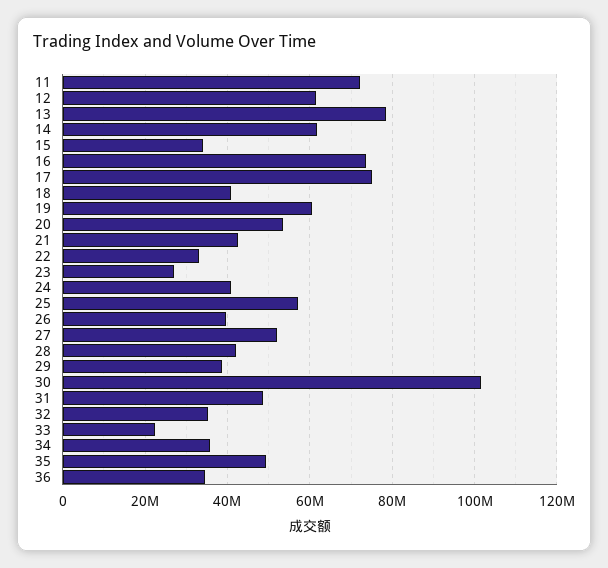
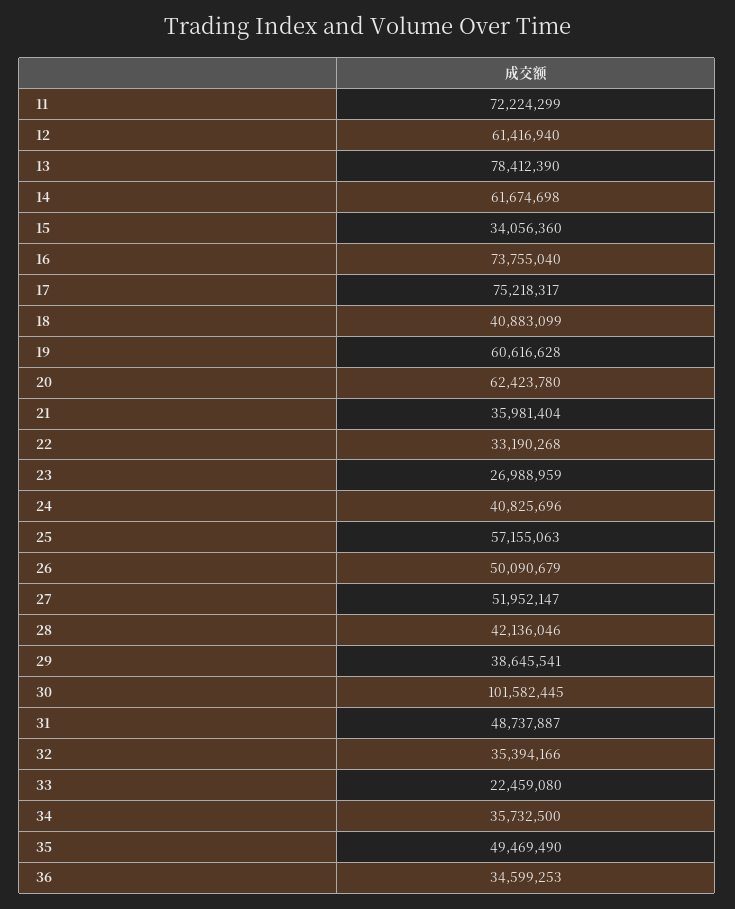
20: 54000000 -> 62423780
21: 42000000 -> 35981404
26: 40000000 -> 50090679

